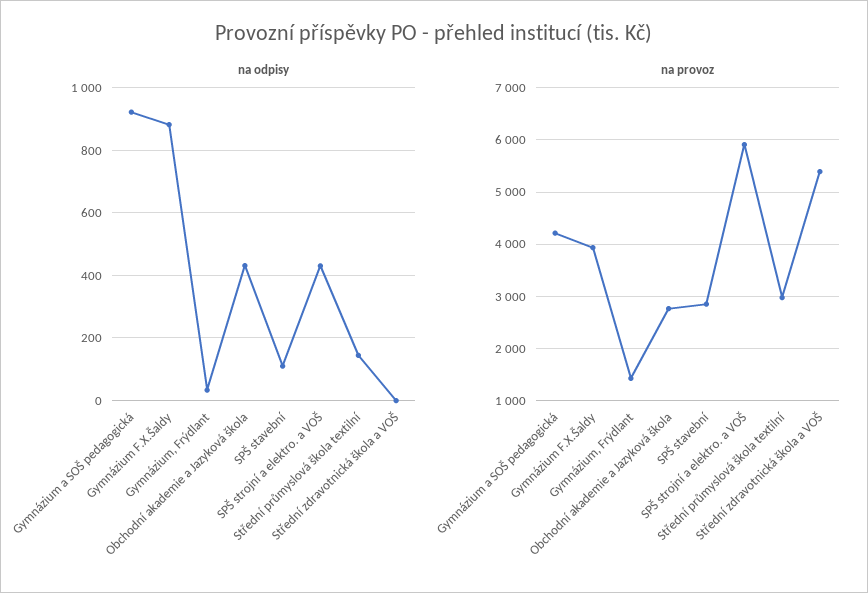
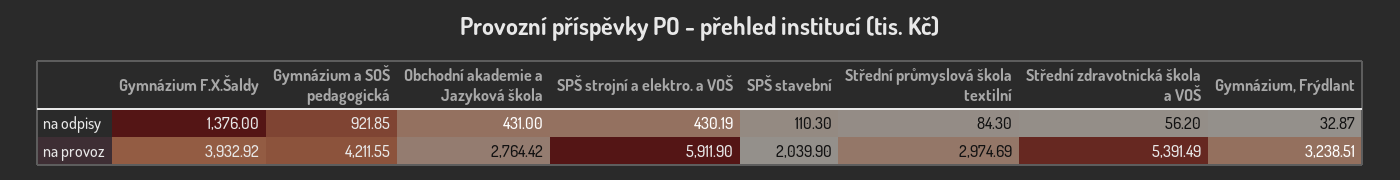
na odpisy, Gymnázium F.X.Šaldy: 880 -> 1376
na odpisy, Střední průmyslová škola textilní: 140 -> 84.3
na odpisy, Střední zdravotnická škola a VOŠ: 0 -> 56.2
na provoz, Gymnázium, Frýdlant: 1400 -> 3238.51
na provoz, SPŠ stavební: 2800 -> 2039.9

